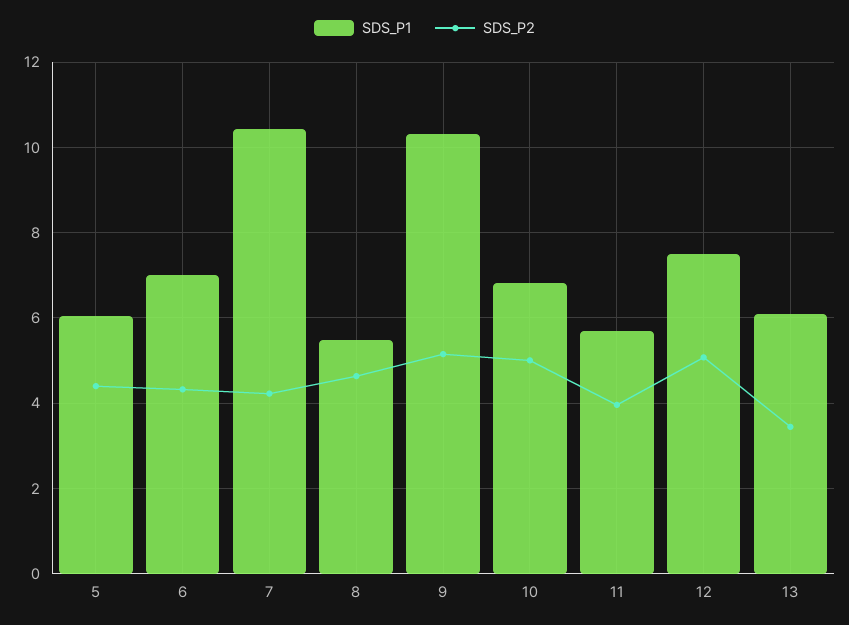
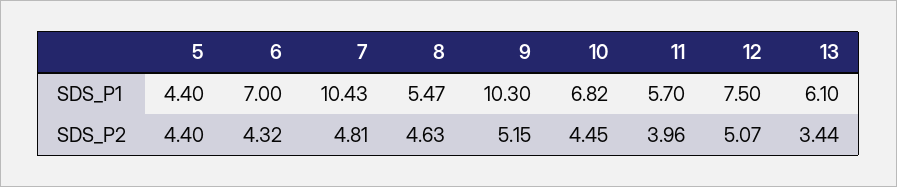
SDS_P1, 5: 6 -> 4.4
SDS_P2, 7: 4.2 -> 4.81
SDS_P2, 10: 5 -> 4.45

